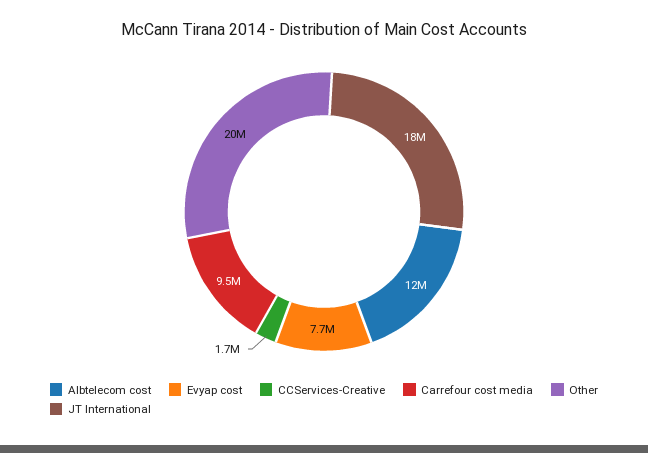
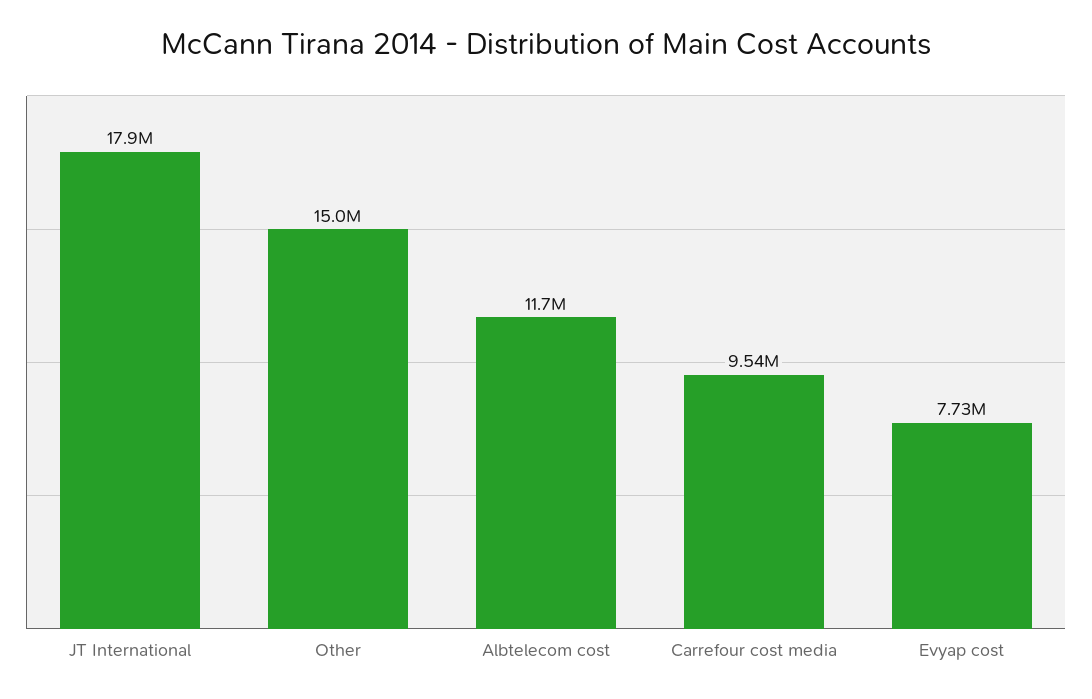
CCServices-Creative: 1700000 -> none
Other: 20000000 -> 15000000

